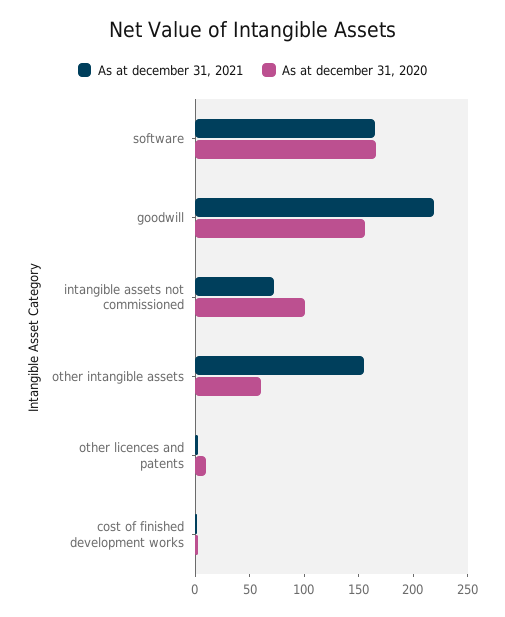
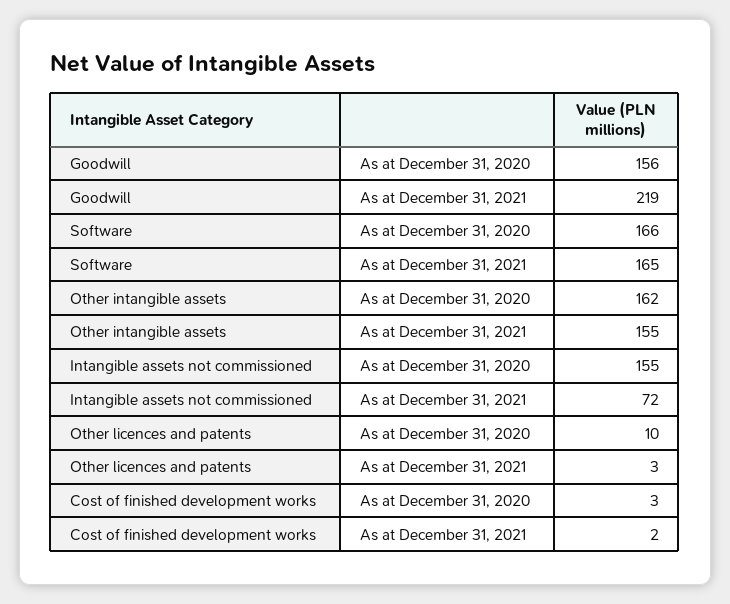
As at december 31, 2020, intangible assets not commissioned: 100 -> 155
As at december 31, 2020, other intangible assets: 60 -> 162

